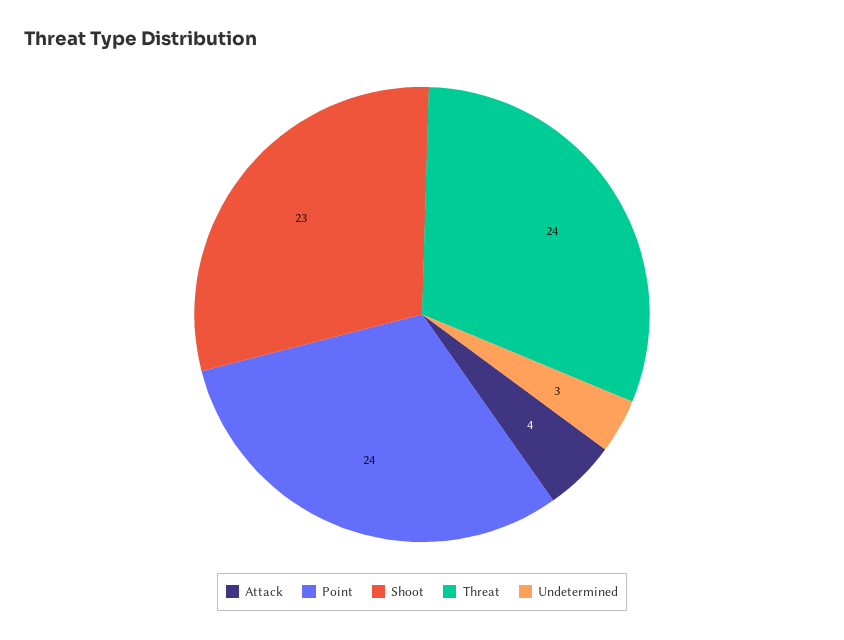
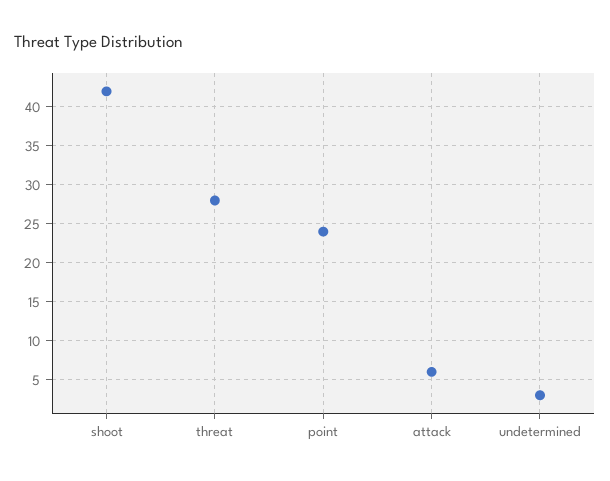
Attack: 4 -> 6
Shoot: 23 -> 42
Threat: 24 -> 28

